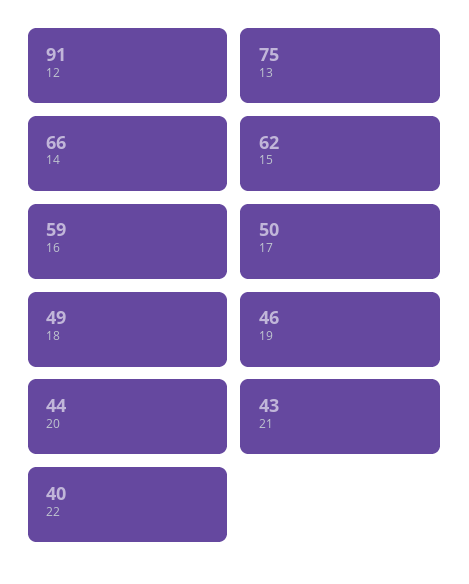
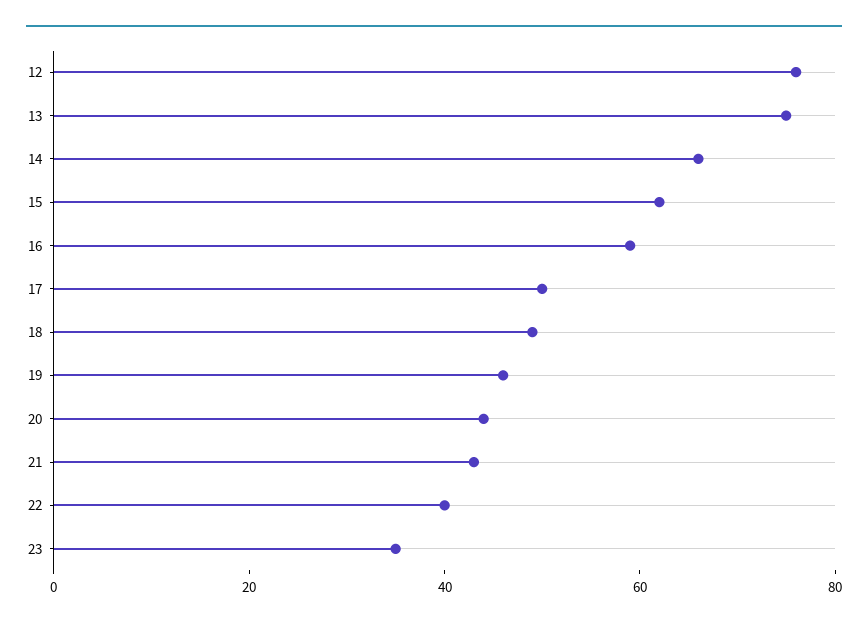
12: 91 -> 75
23: none -> 35

